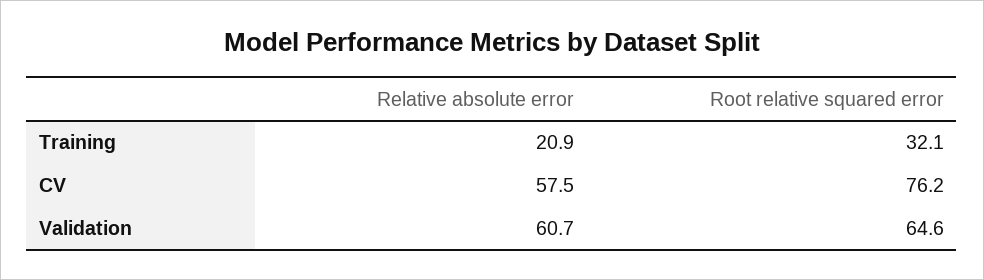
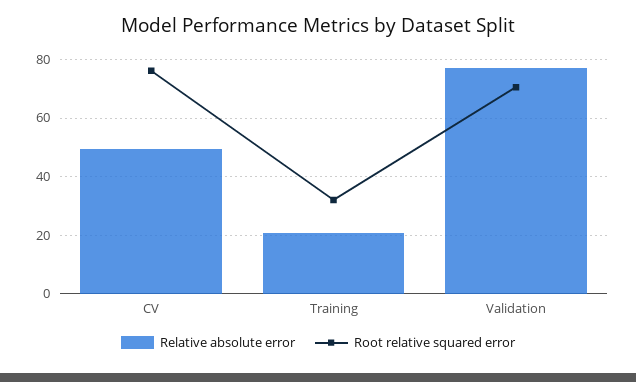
Relative absolute error, CV: 57.5 -> 50
Relative absolute error, Validation: 60.7 -> 77.5
Root relative squared error, Validation: 64.6 -> 70

